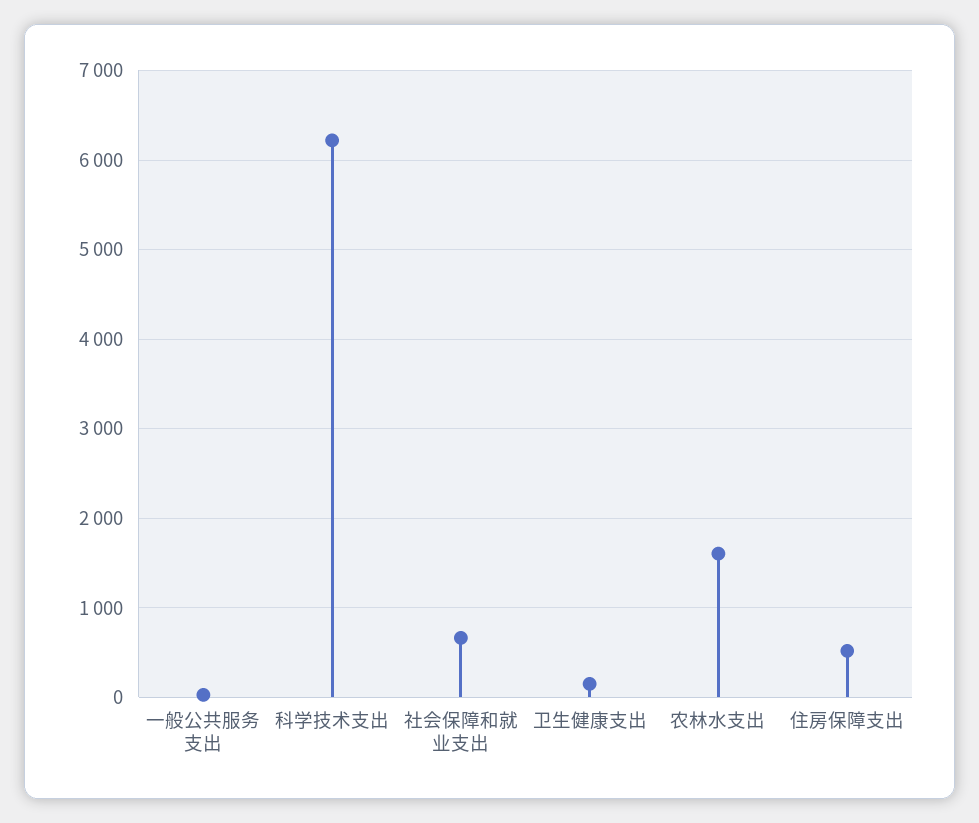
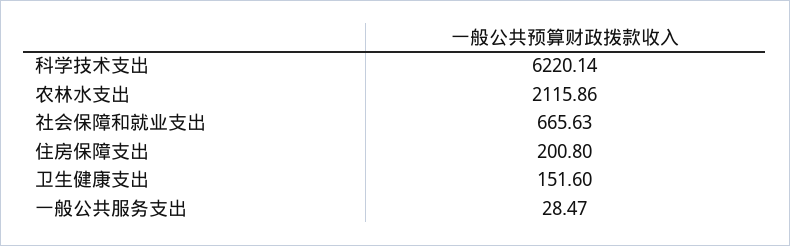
农林水支出: 1600 -> 2115.86
住房保障支出: 500 -> 200.8

